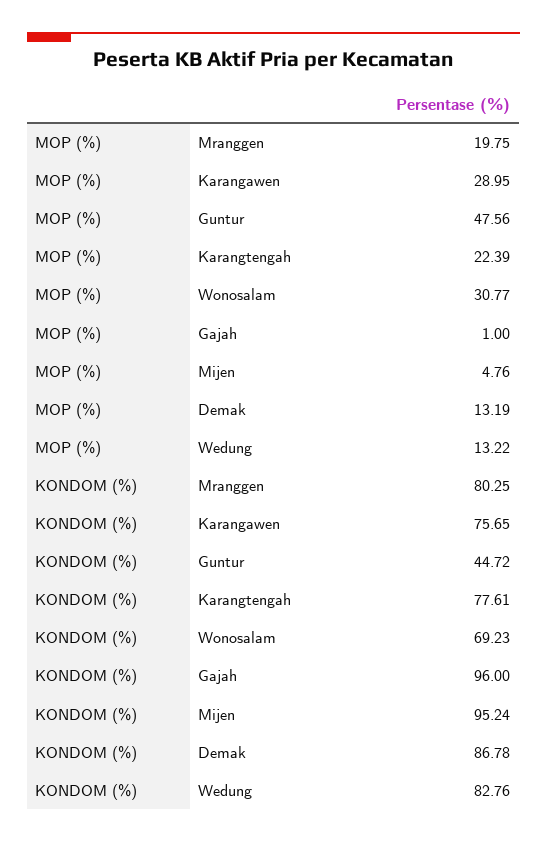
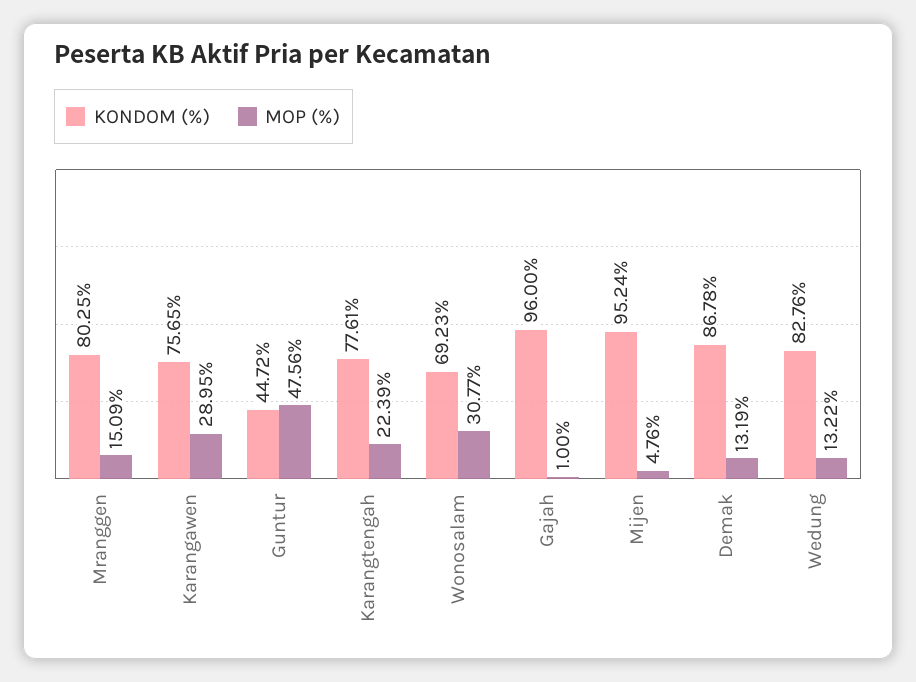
MOP (%), Mranggen: 19.75 -> 15.09

